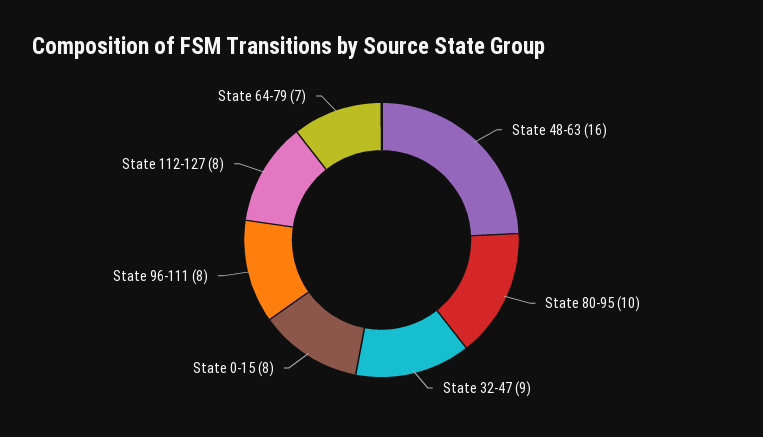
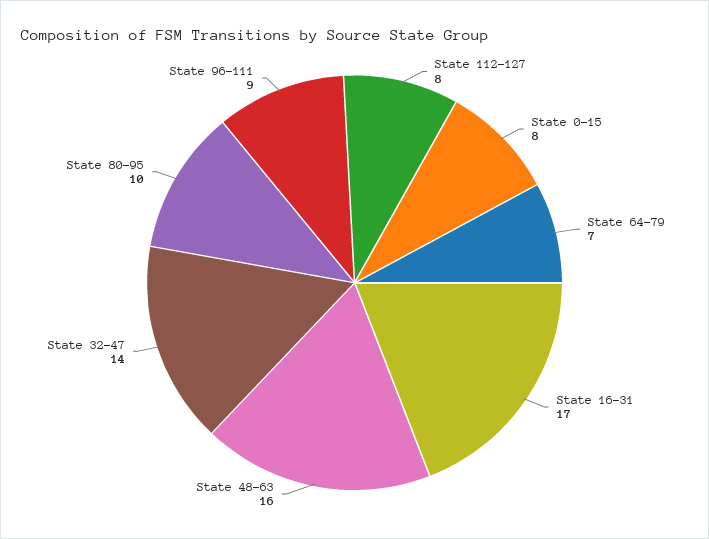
State 32-47: 9 -> 14
State 96-111: 8 -> 9
State 16-31: none -> 17

